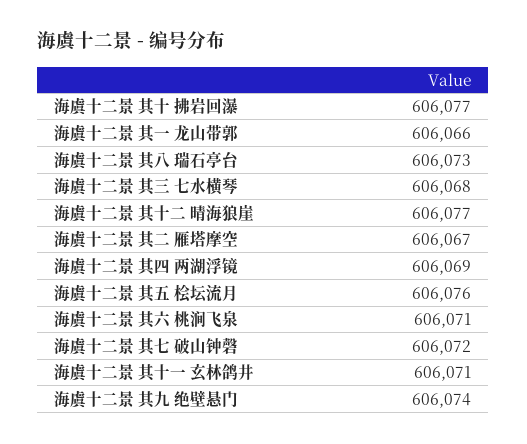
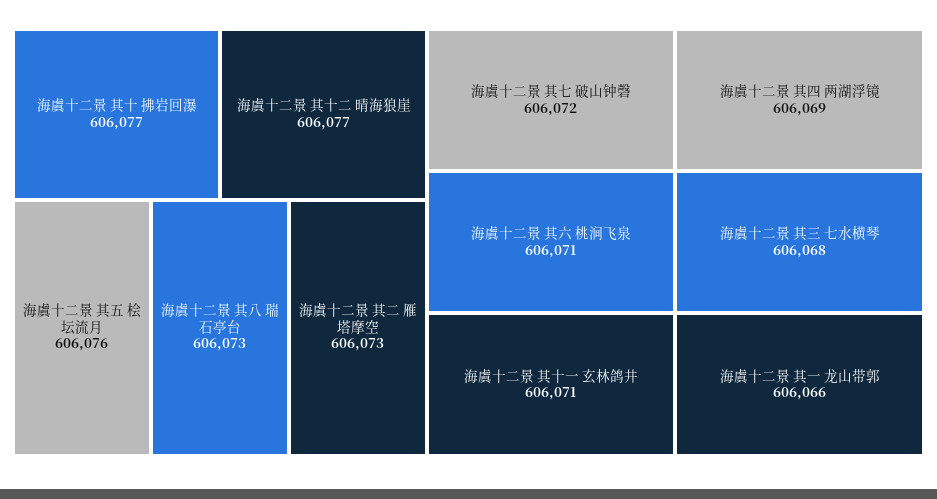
海虞十二景 其二 雁塔摩空: 606067 -> 606073
海虞十二景 其九 绝壁悬门: 606074 -> none

